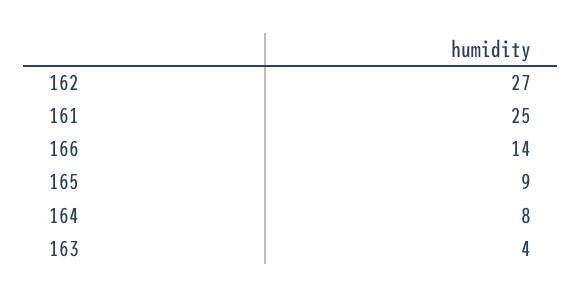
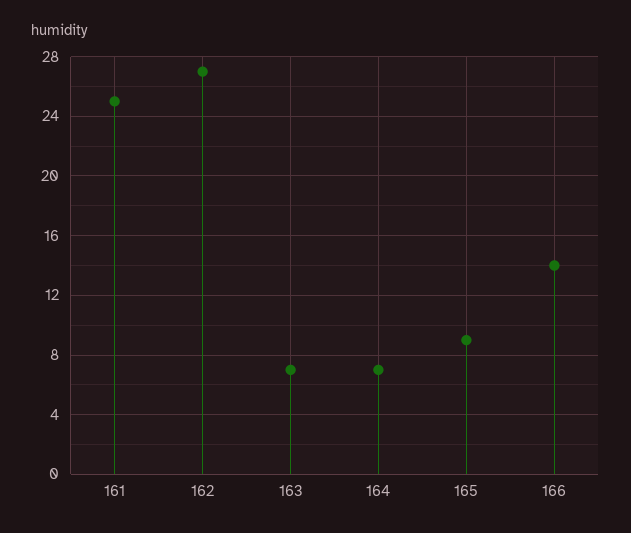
164: 8 -> 7
163: 4 -> 7

